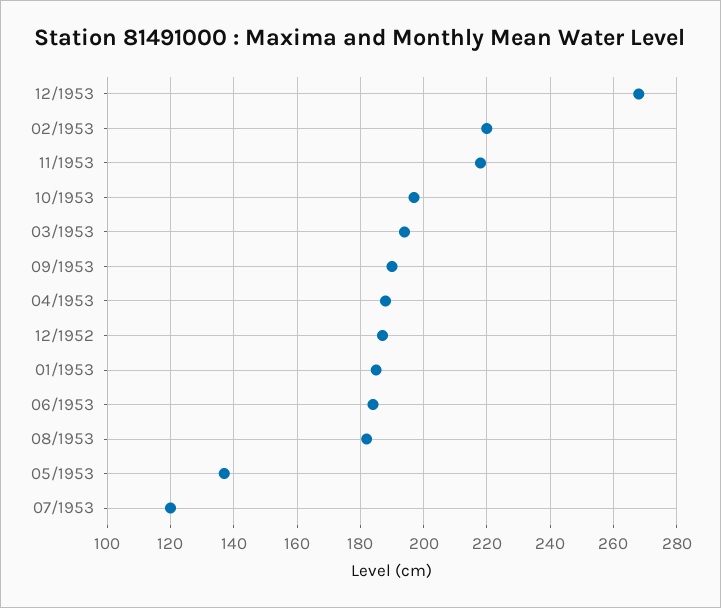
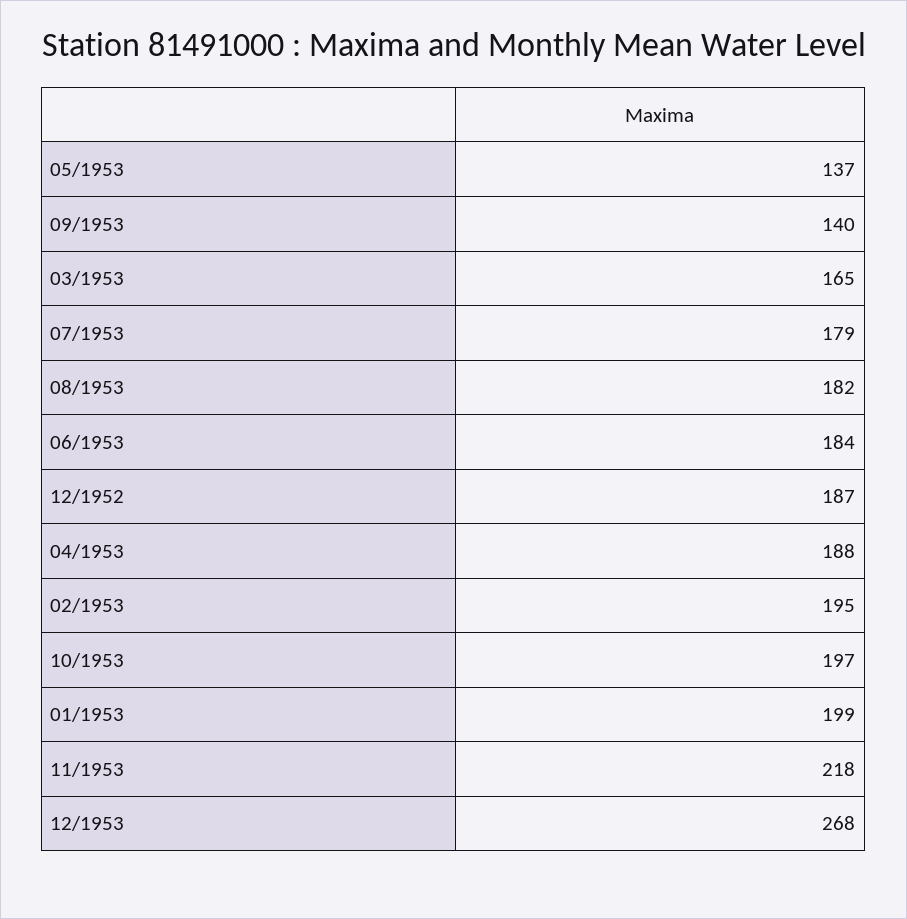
02/1953: 220 -> 195
03/1953: 195 -> 165
09/1953: 190 -> 140
01/1953: 185 -> 199
07/1953: 120 -> 179

